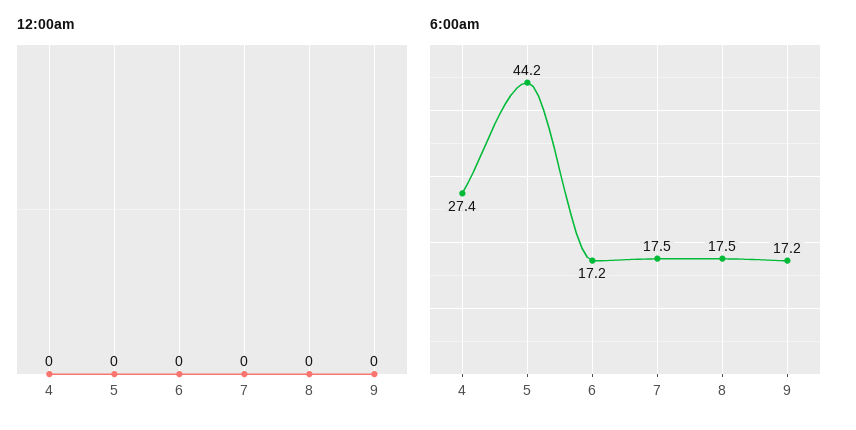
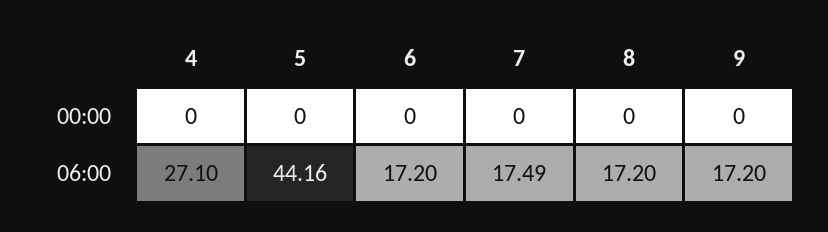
6:00am, 4: 27.4 -> 27.1
6:00am, 8: 17.5 -> 17.2

